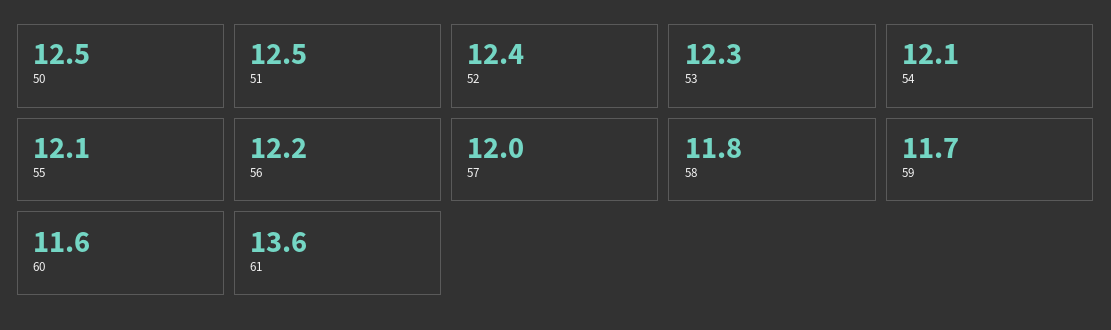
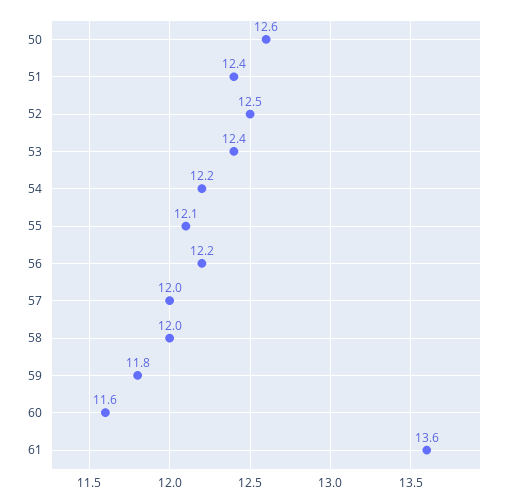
50: 12.5 -> 12.6
51: 12.5 -> 12.4
52: 12.4 -> 12.5
53: 12.3 -> 12.4
54: 12.1 -> 12.2
58: 11.8 -> 12
59: 11.7 -> 11.8

